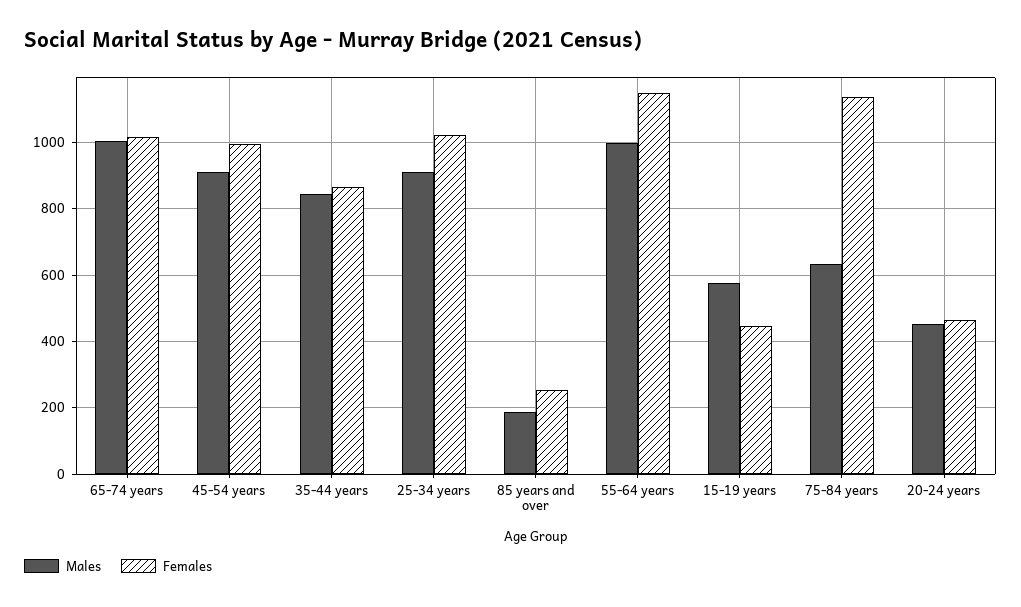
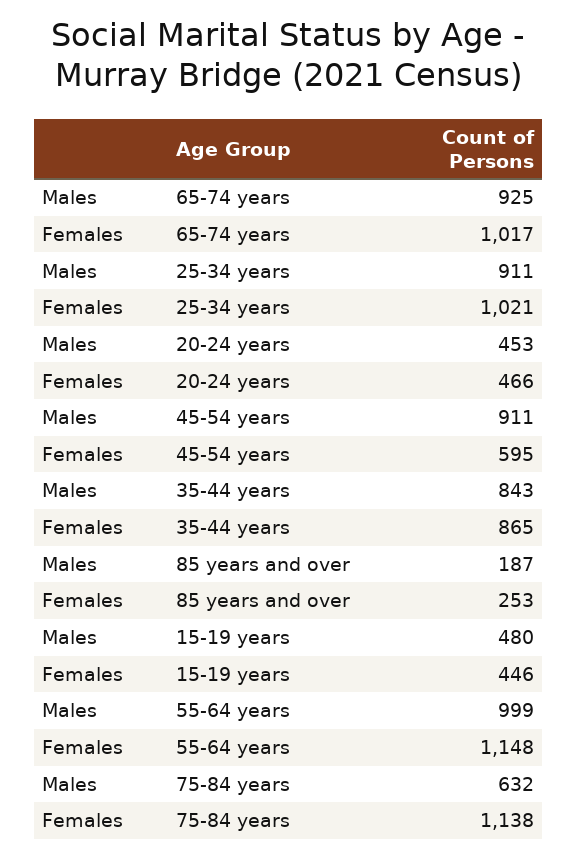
Males, 65-74 years: 1000 -> 925
Females, 45-54 years: 1000 -> 595
Males, 15-19 years: 580 -> 480

